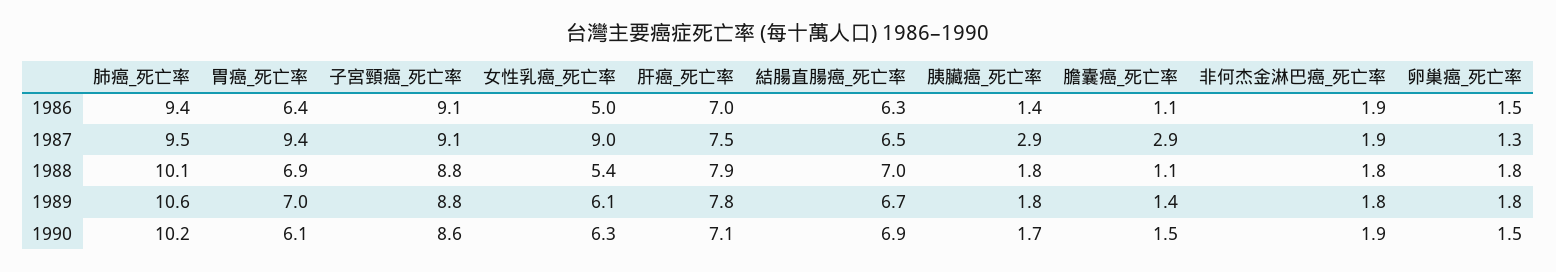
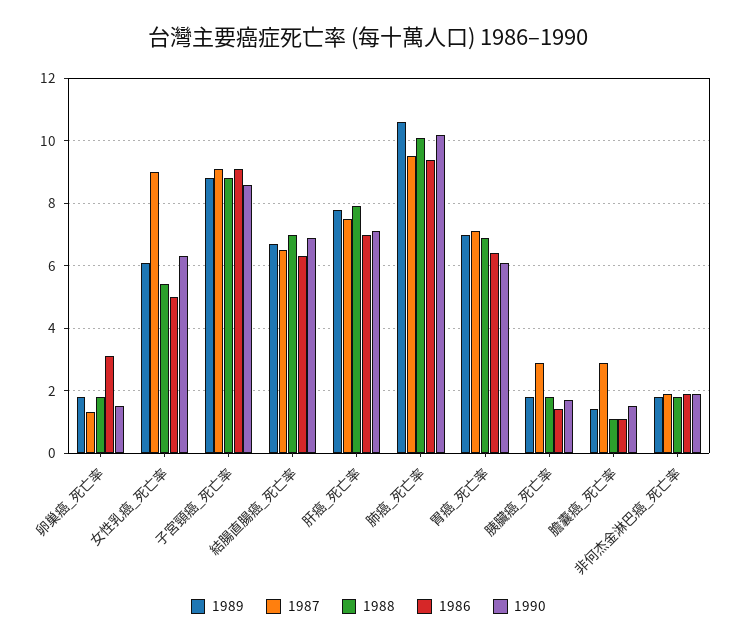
1986, 卵巢癌_死亡率: 1.5 -> 3
1987, 胃癌_死亡率: 9.4 -> 7

